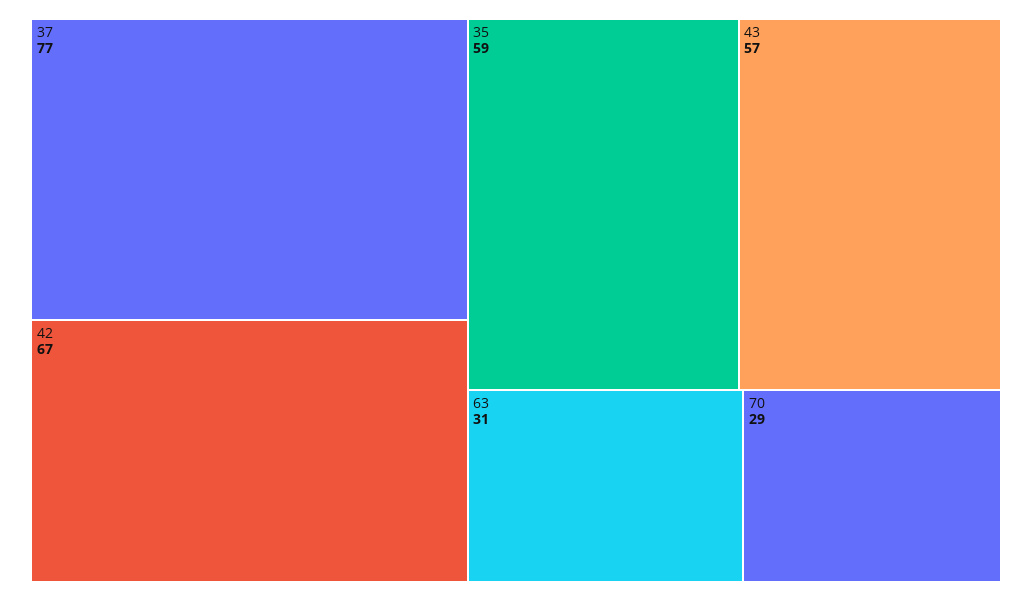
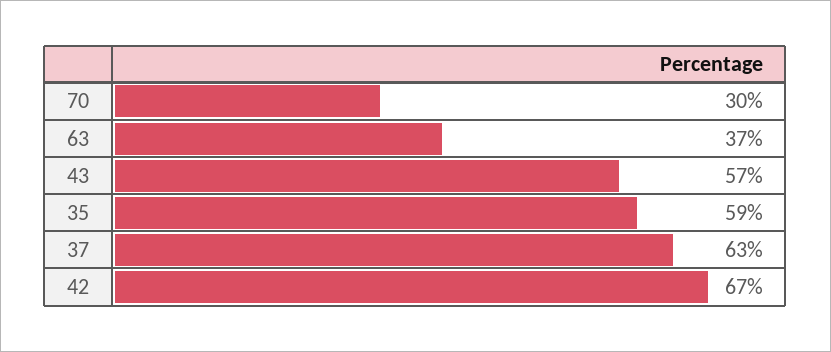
37: 77 -> 63
63: 31 -> 37
70: 29 -> 30

